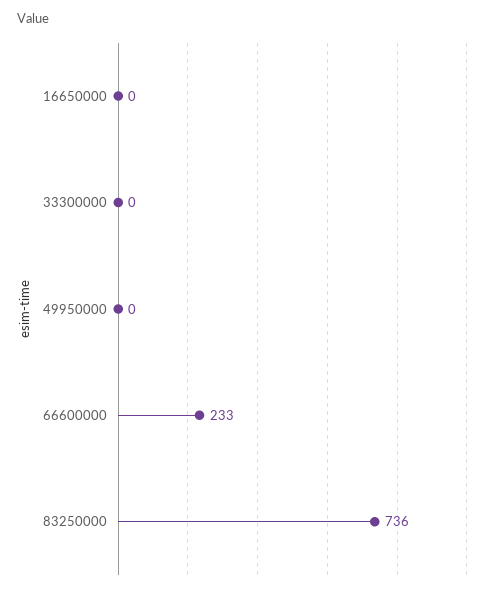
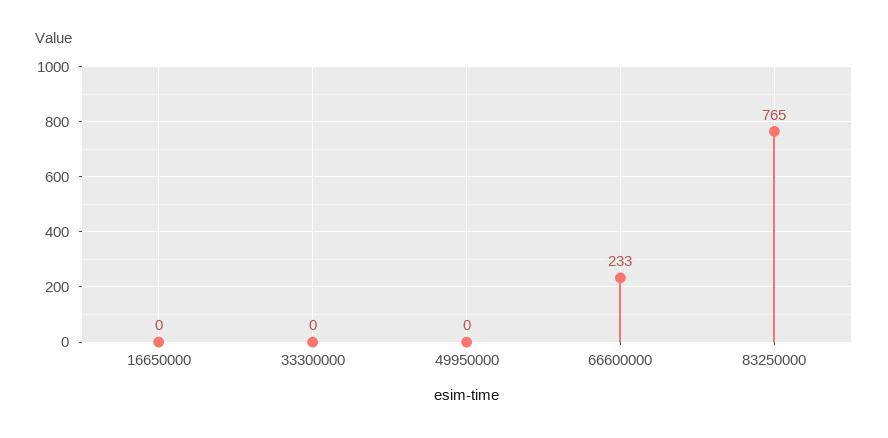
83250000: 736 -> 765

